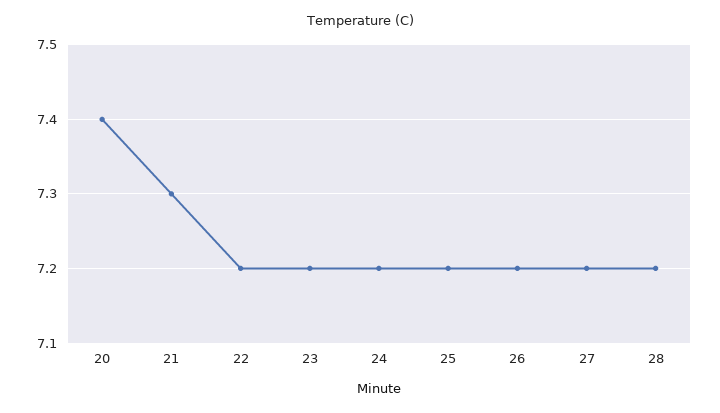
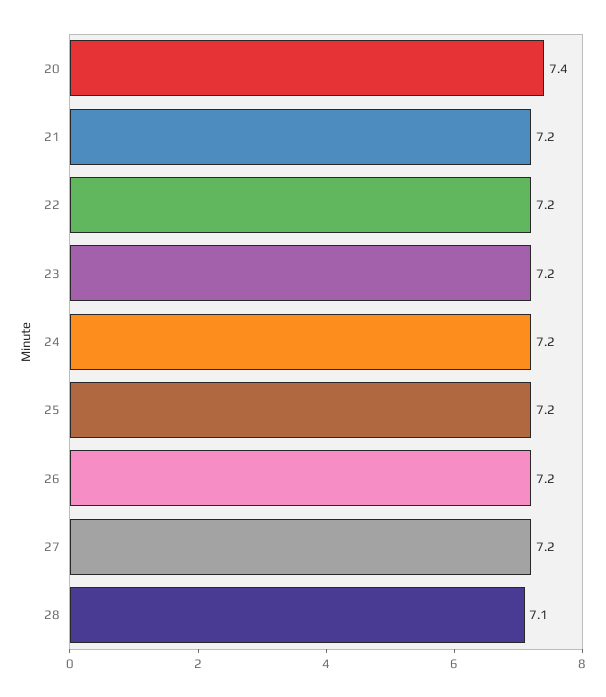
21: 7.3 -> 7.2
28: 7.2 -> 7.1

